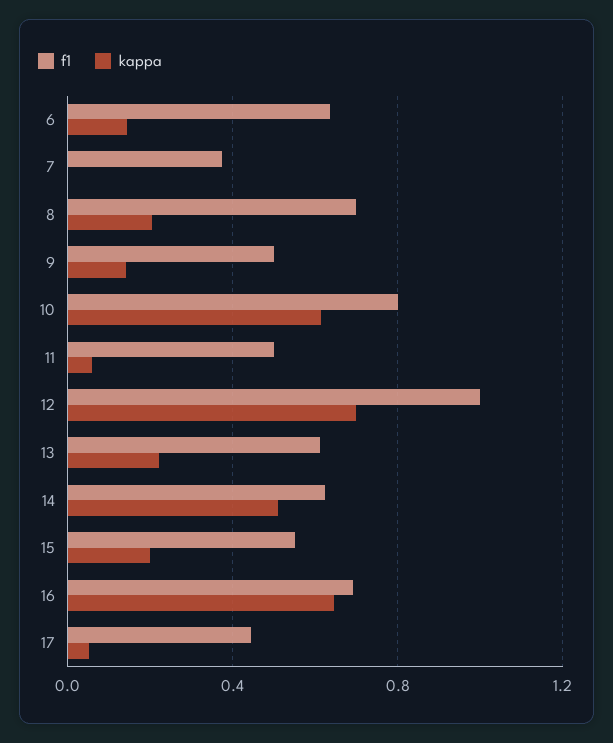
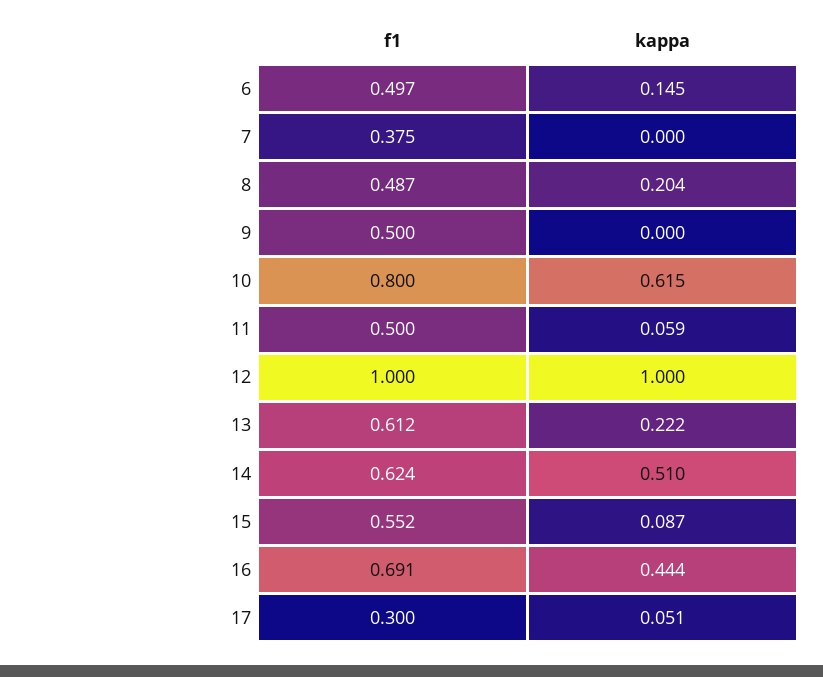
f1, 6: 0.65 -> 0.497
f1, 8: 0.7 -> 0.487
kappa, 9: 0.15 -> 0
kappa, 12: 0.7 -> 1
kappa, 15: 0.2 -> 0.087
kappa, 16: 0.65 -> 0.444
f1, 17: 0.45 -> 0.3

